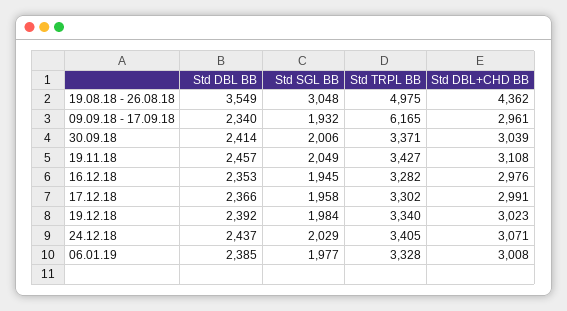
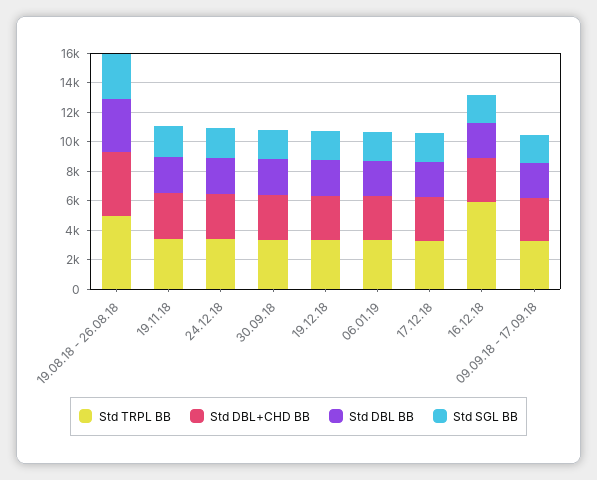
Std TRPL BB, 09.09.18 - 17.09.18: 6165 -> 3000
Std TRPL BB, 16.12.18: 3282 -> 6000

